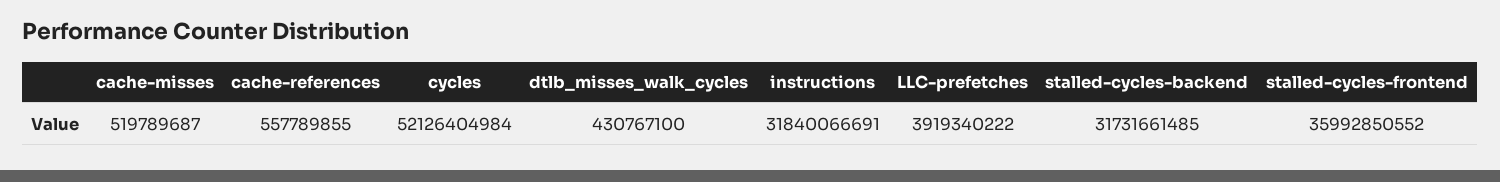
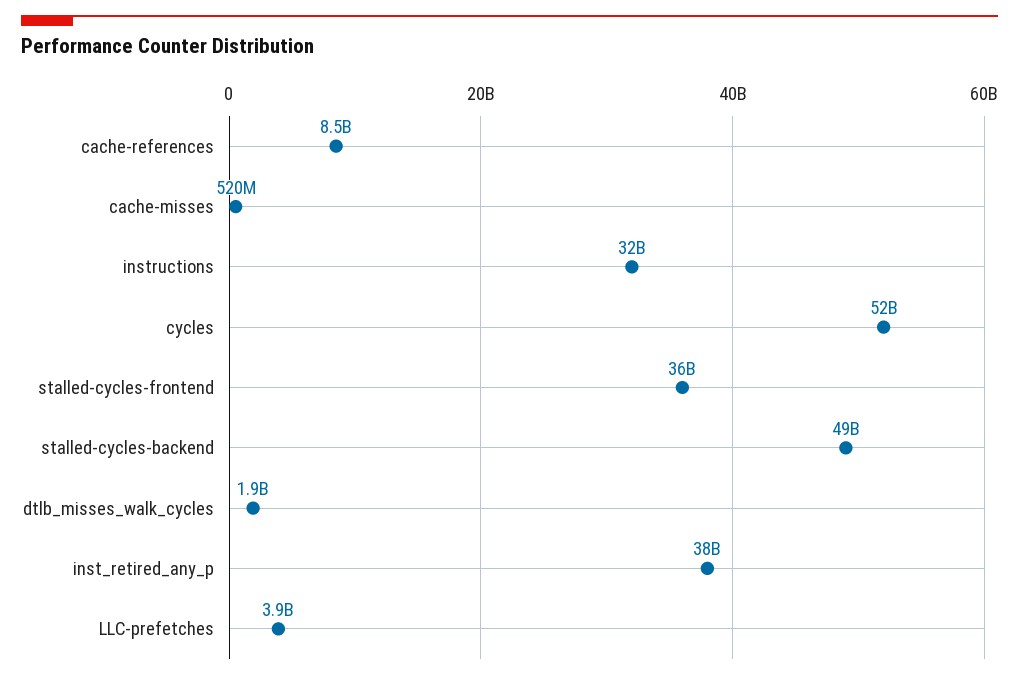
cache-references: 557789855 -> 8500000000
dtlb_misses_walk_cycles: 430767100 -> 1900000000
stalled-cycles-backend: 31731661485 -> 49000000000
inst_retired_any_p: none -> 38000000000

